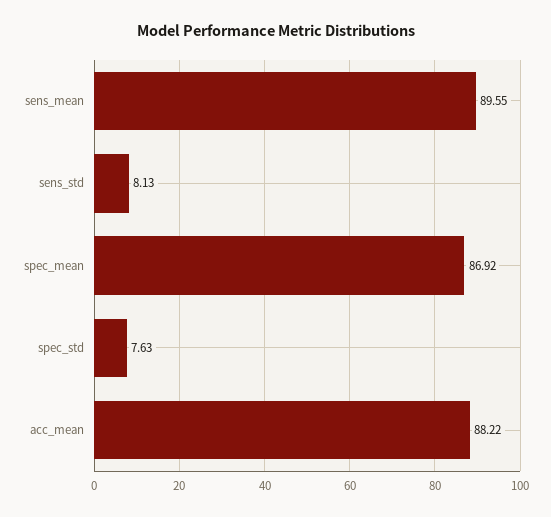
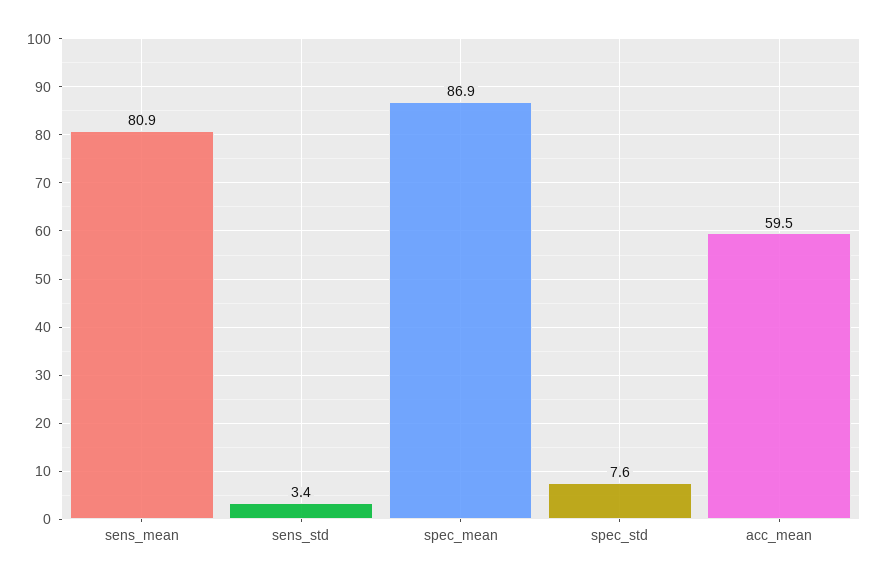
sens_mean: 89.55 -> 80.9
sens_std: 8.13 -> 3.4
acc_mean: 88.22 -> 59.5

